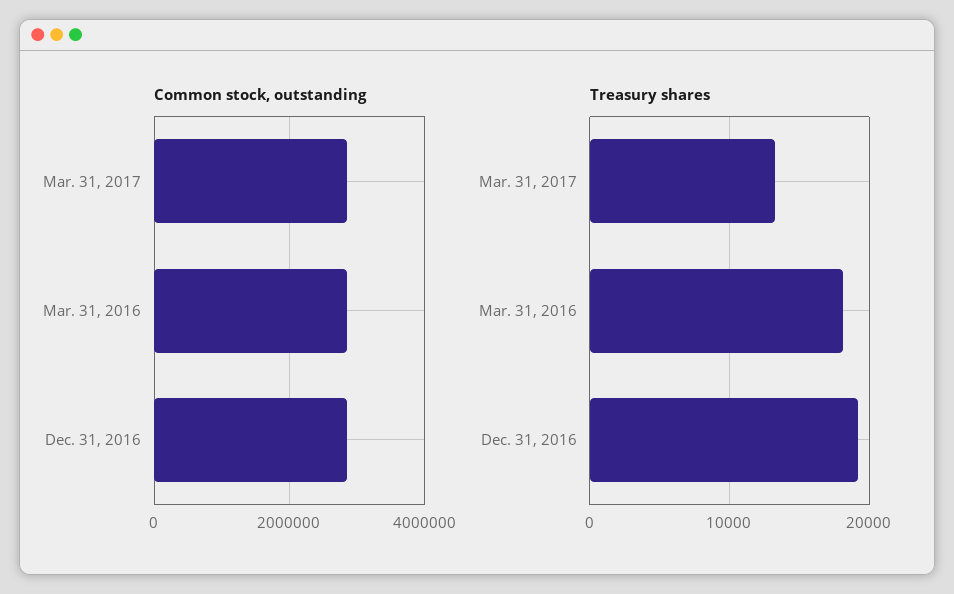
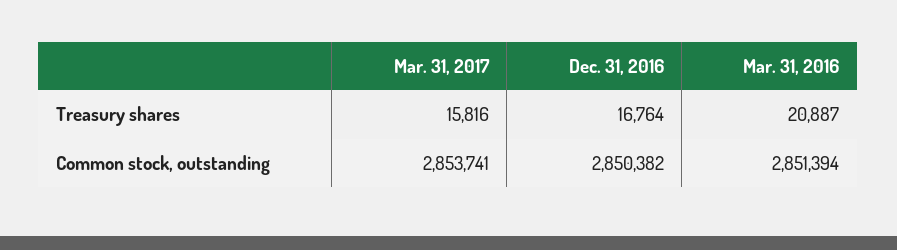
Treasury shares, Mar. 31, 2017: 13000 -> 15816
Treasury shares, Mar. 31, 2016: 18000 -> 20887
Treasury shares, Dec. 31, 2016: 19000 -> 16764

